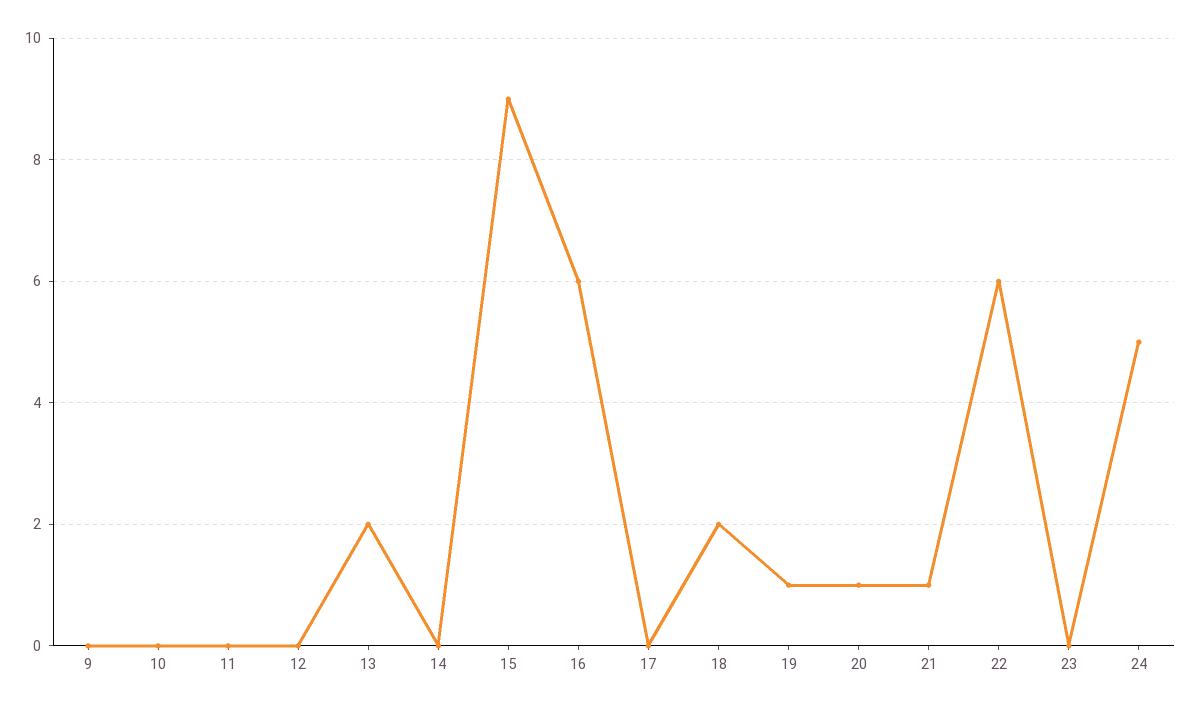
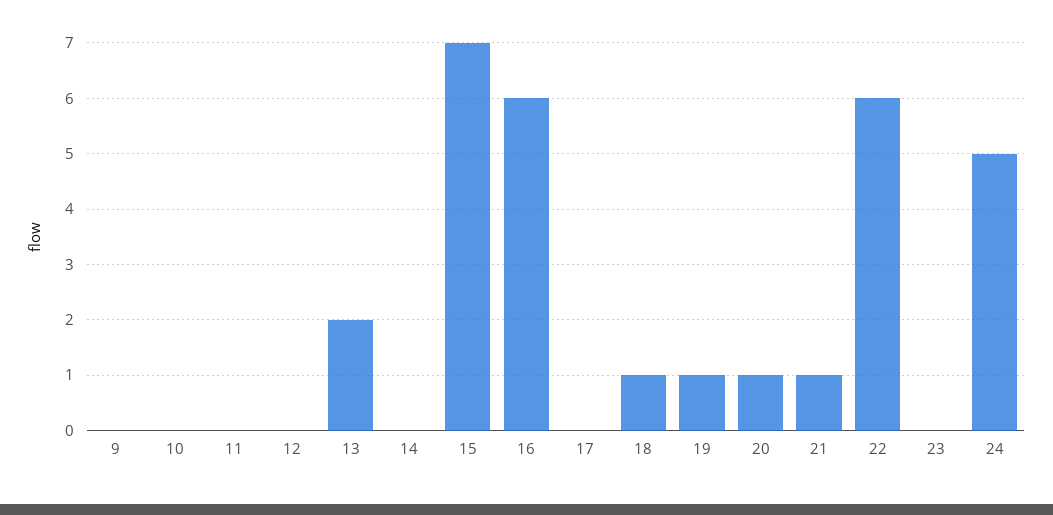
15: 9 -> 7
18: 2 -> 1

